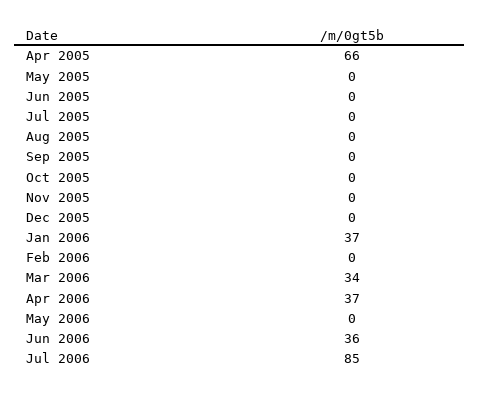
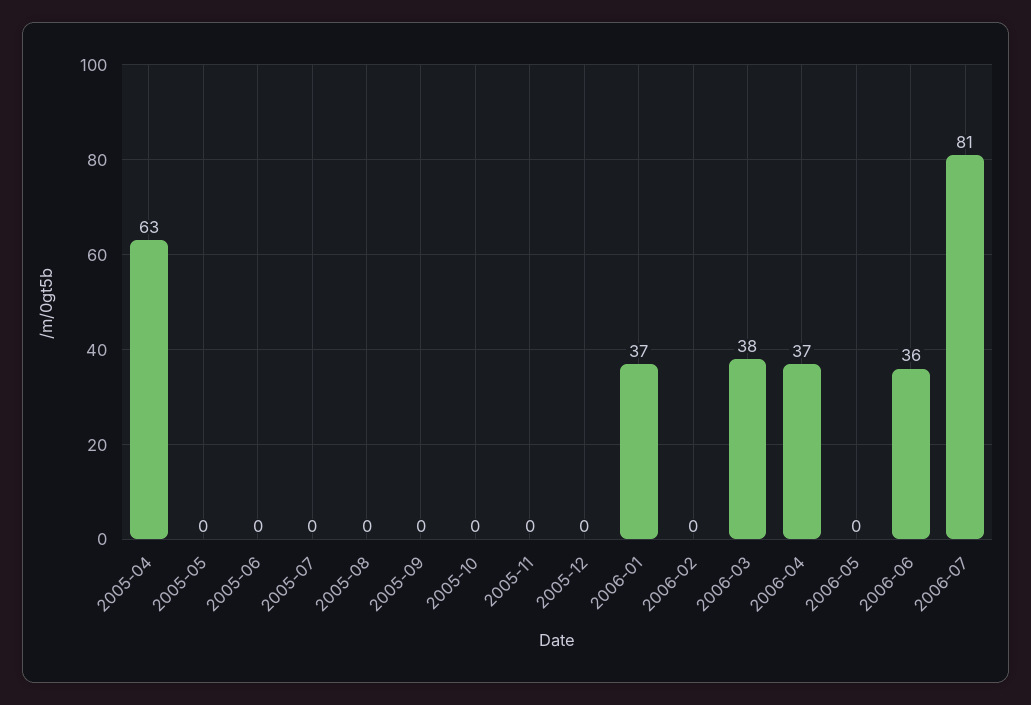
Apr 2005: 66 -> 63
Mar 2006: 34 -> 38
Jul 2006: 85 -> 81

